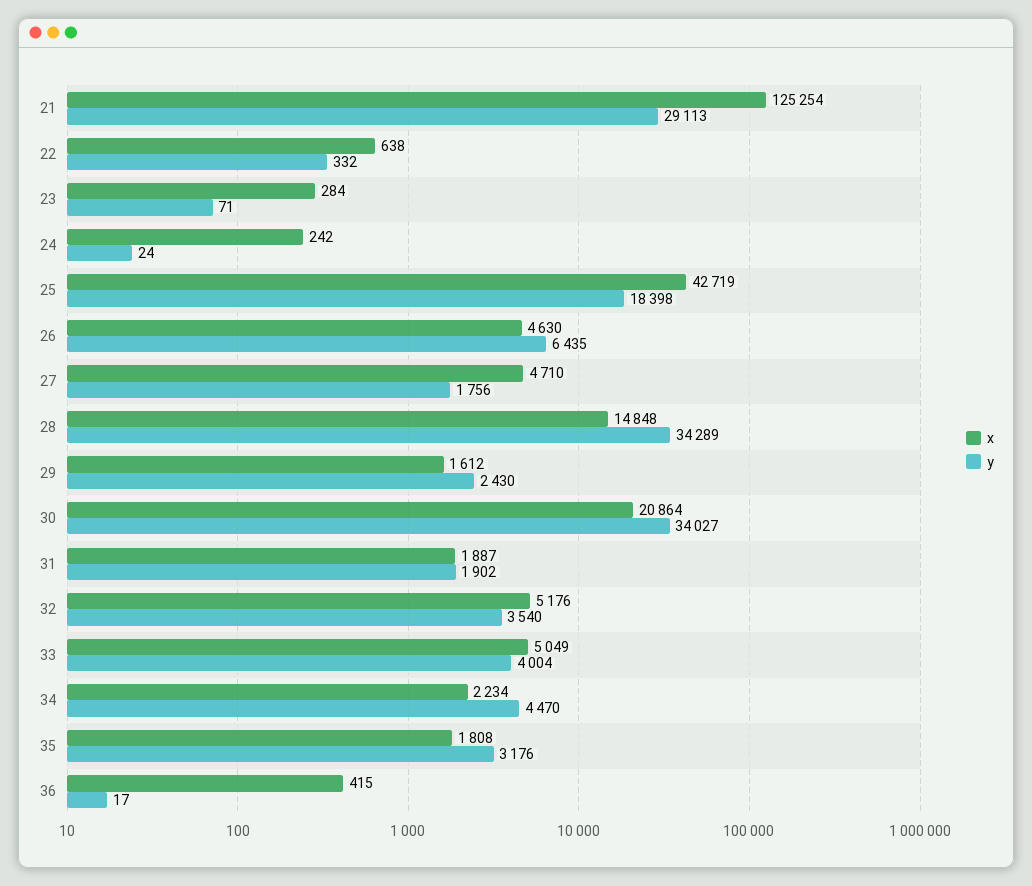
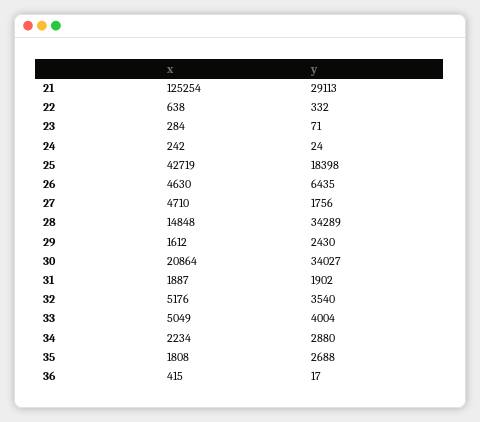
y, 34: 4470 -> 2880
y, 35: 3176 -> 2688

